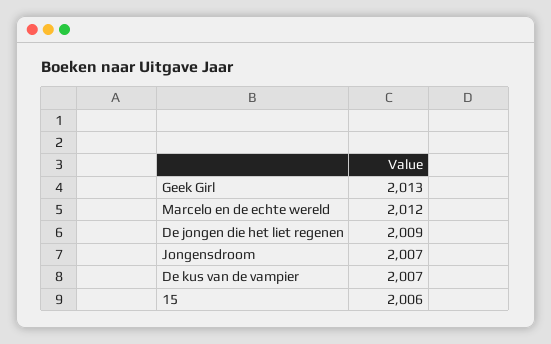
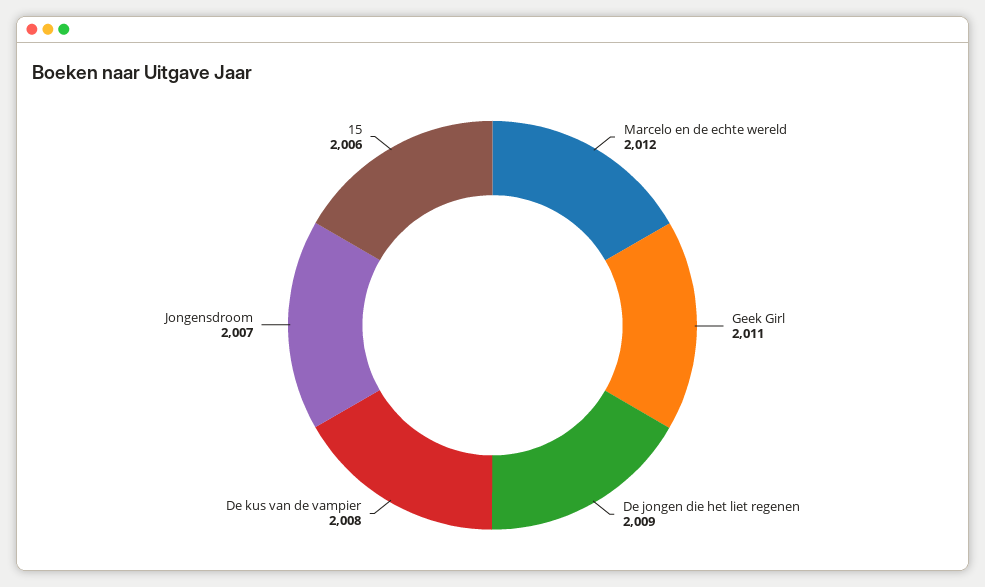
Geek Girl: 2013 -> 2011
De kus van de vampier: 2007 -> 2008

